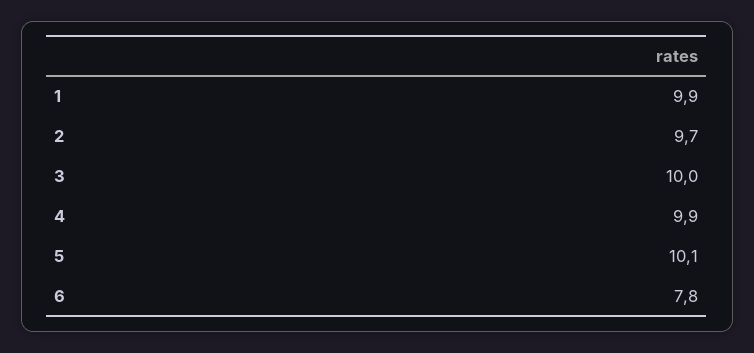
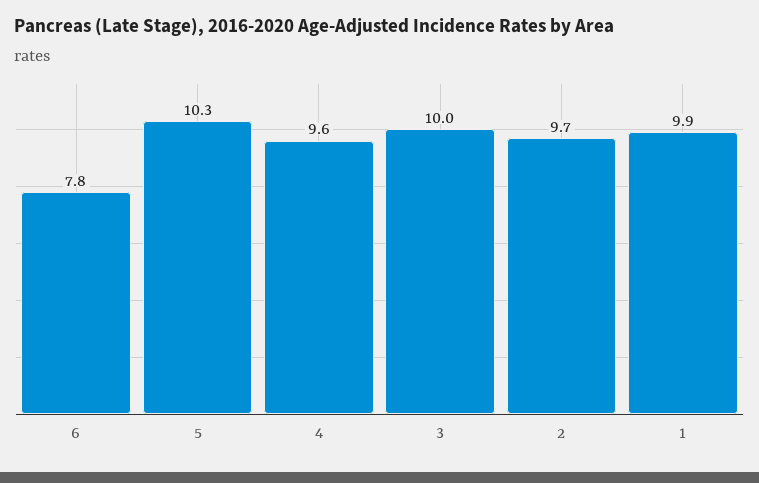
4: 9.9 -> 9.6
5: 10.1 -> 10.3

